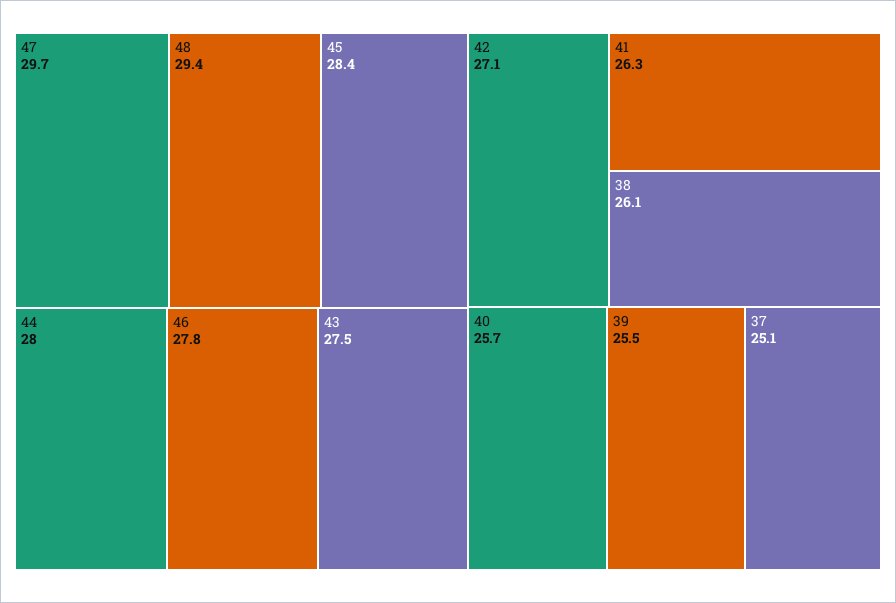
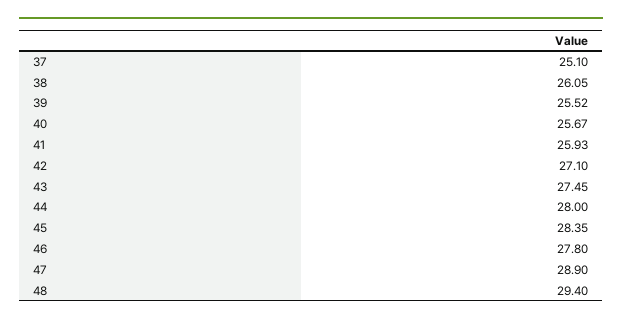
47: 29.7 -> 28.9
41: 26.3 -> 25.93

